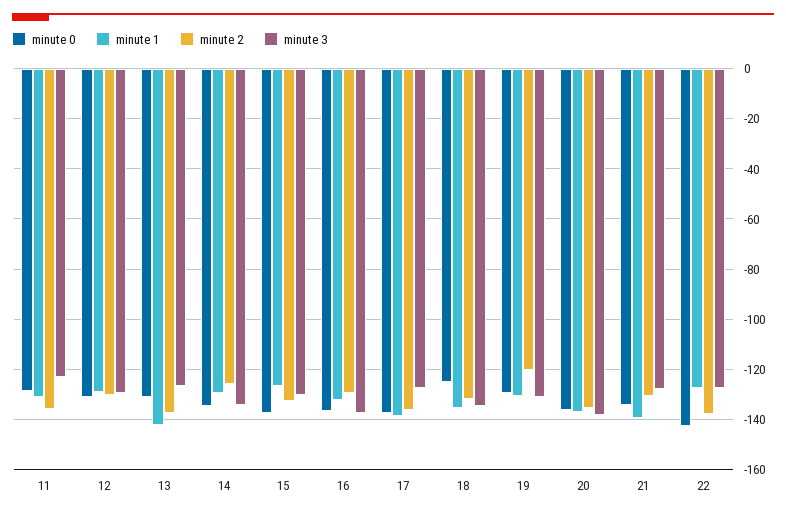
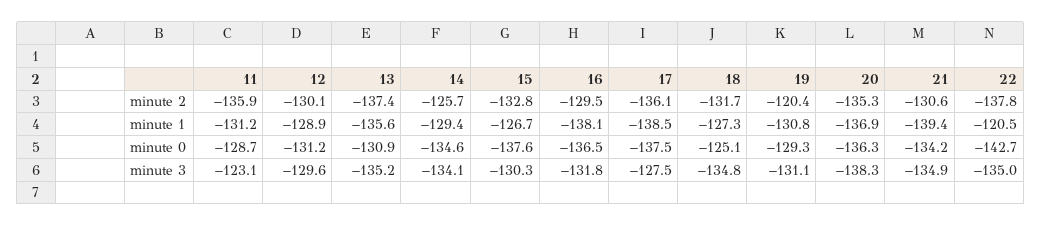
minute 1, 13: -142.5 -> -135.6
minute 3, 13: -127.5 -> -135.2
minute 1, 16: -132.5 -> -138.1
minute 3, 16: -137.5 -> -131.8
minute 1, 18: -135 -> -127.3
minute 3, 21: -127.5 -> -134.9
minute 1, 22: -127.5 -> -120.5
minute 3, 22: -127.5 -> -135

